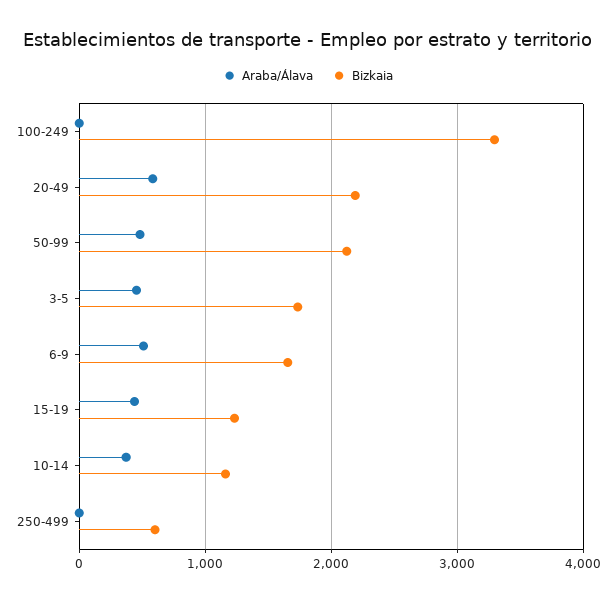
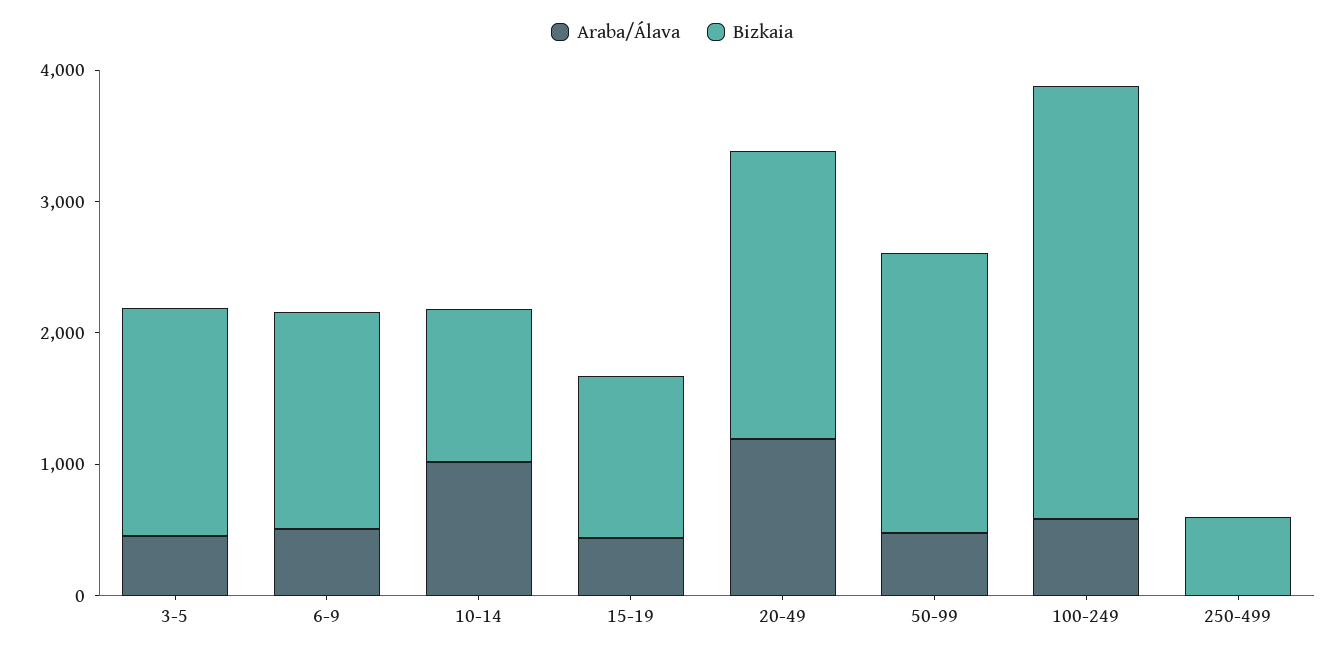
Araba/Álava, 100-249: 0 -> 600
Araba/Álava, 20-49: 600 -> 1200
Araba/Álava, 10-14: 400 -> 1000

